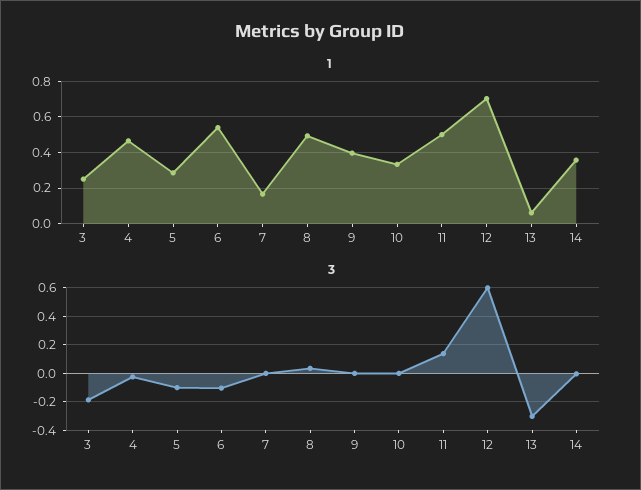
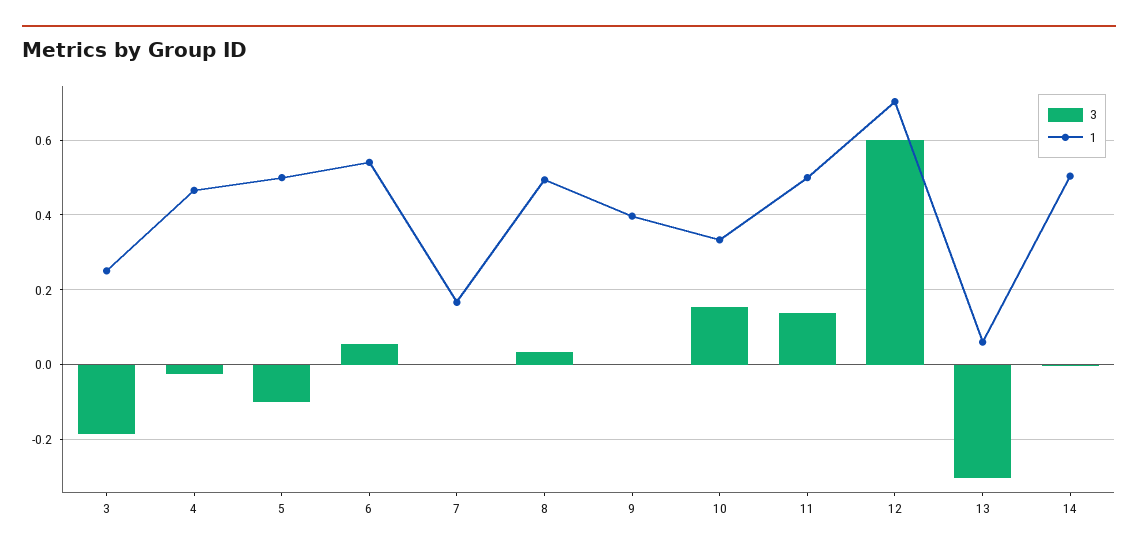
1, 5: 0.3 -> 0.5
1, 14: 0.35 -> 0.5
3, 6: -0.1 -> 0.06
3, 10: 0 -> 0.16

